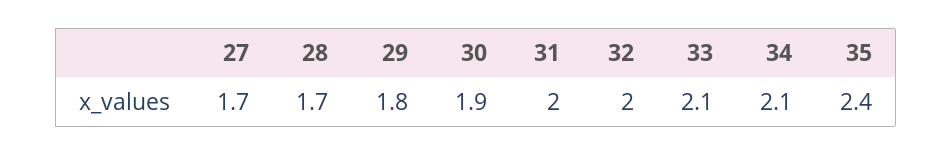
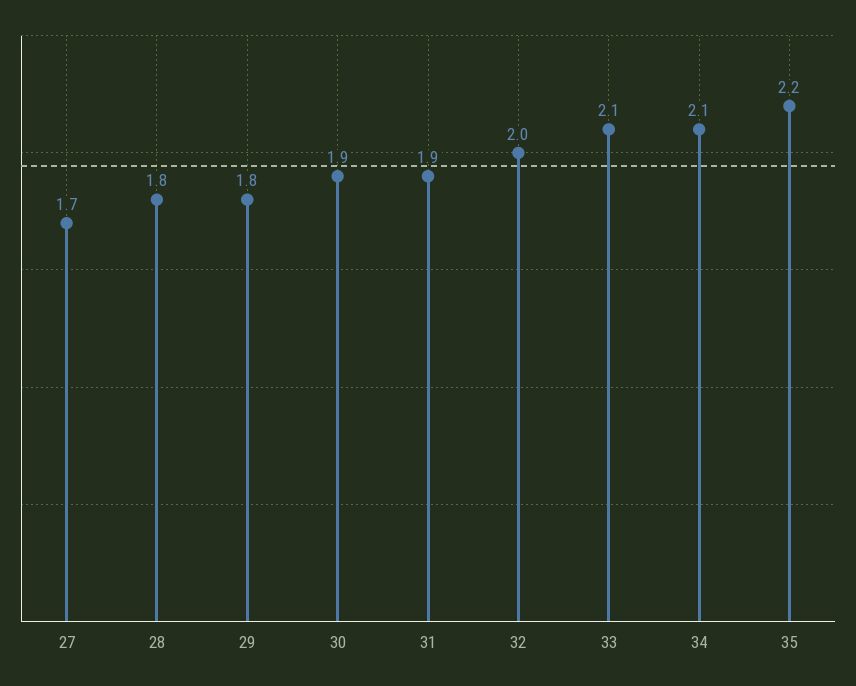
28: 1.7 -> 1.8
31: 2 -> 1.9
35: 2.4 -> 2.2

